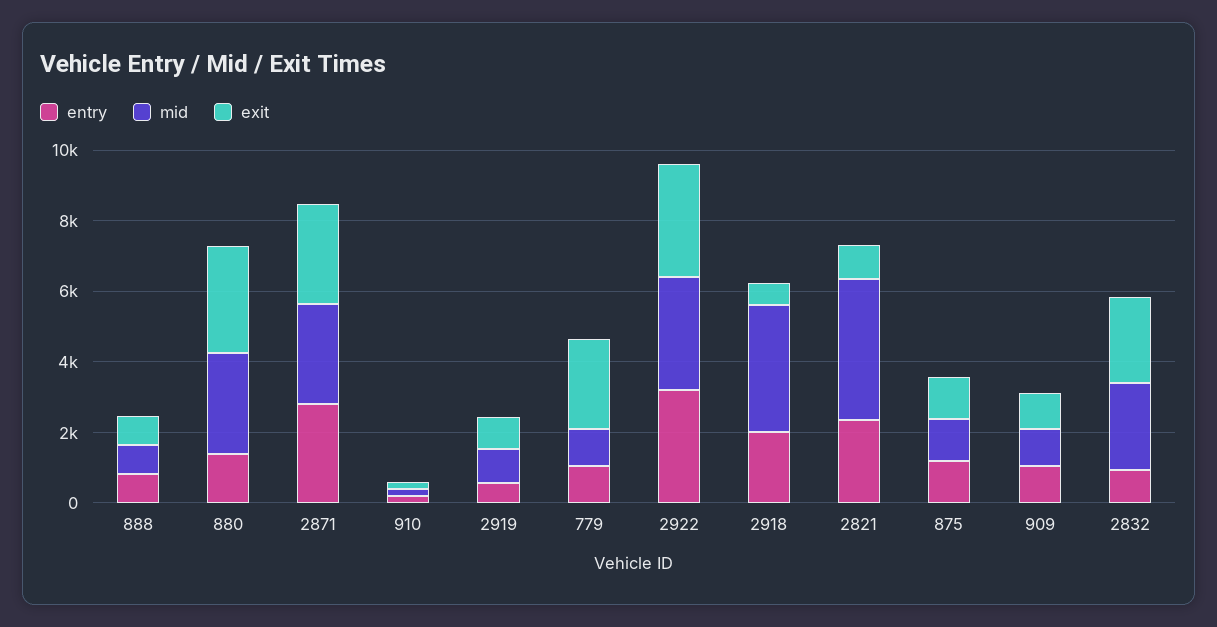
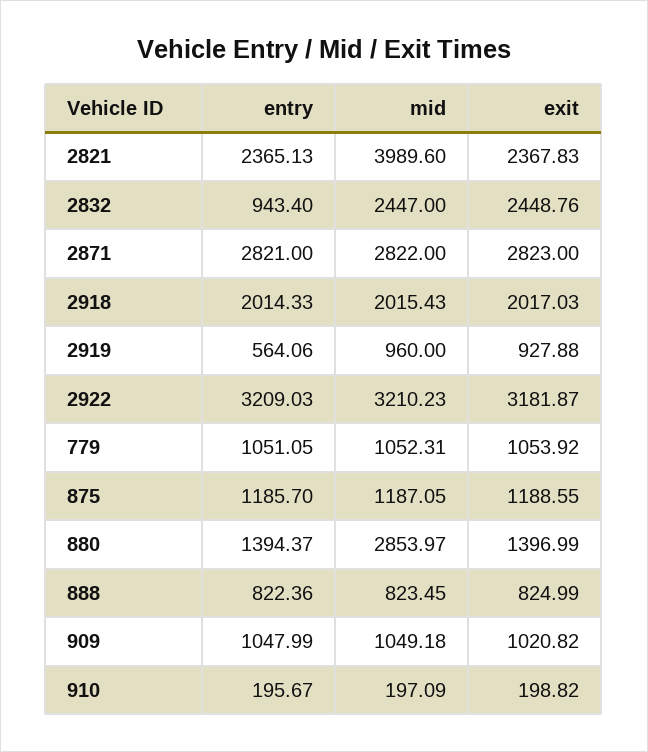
exit, 880: 3000 -> 1396.99
exit, 779: 2500 -> 1053.92
mid, 2918: 3500 -> 2015.43
exit, 2918: 500 -> 2017.03
exit, 2821: 1000 -> 2367.83

